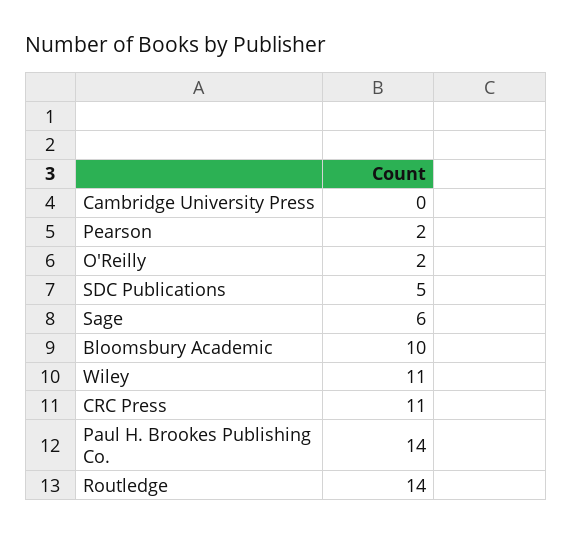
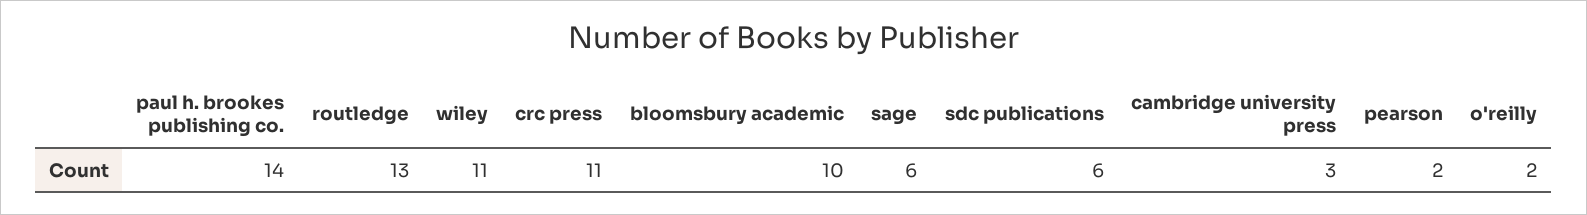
Cambridge University Press: 0 -> 3
SDC Publications: 5 -> 6
Routledge: 14 -> 13

